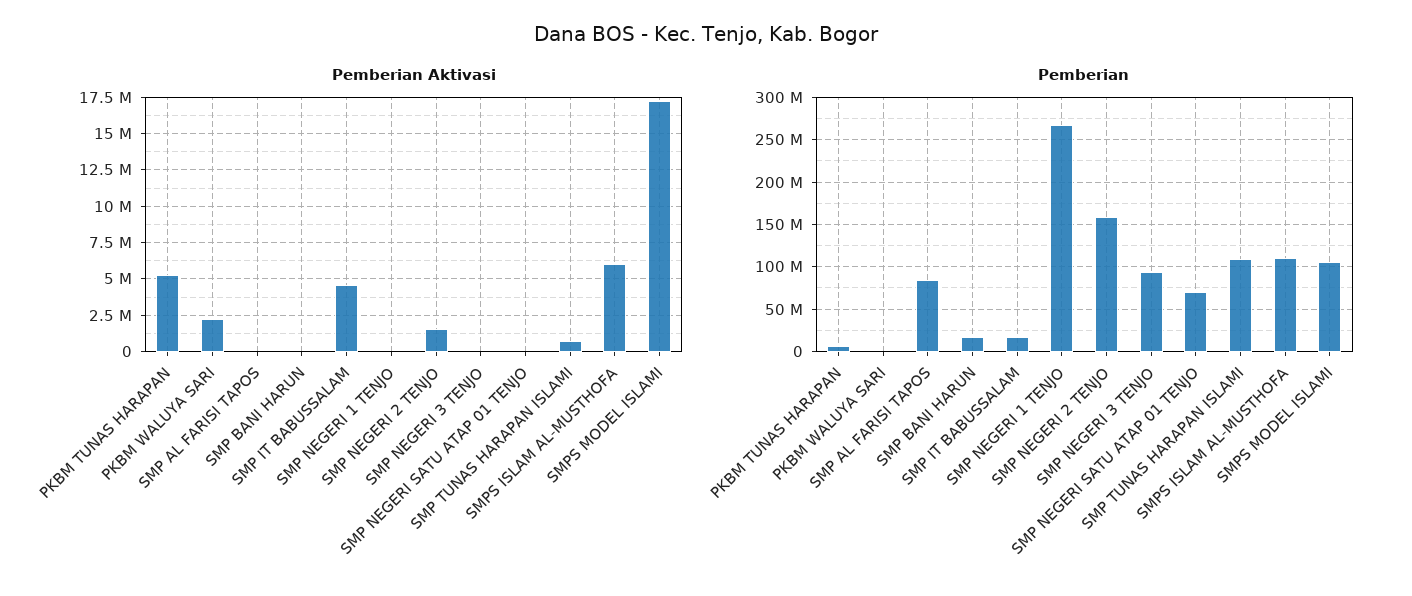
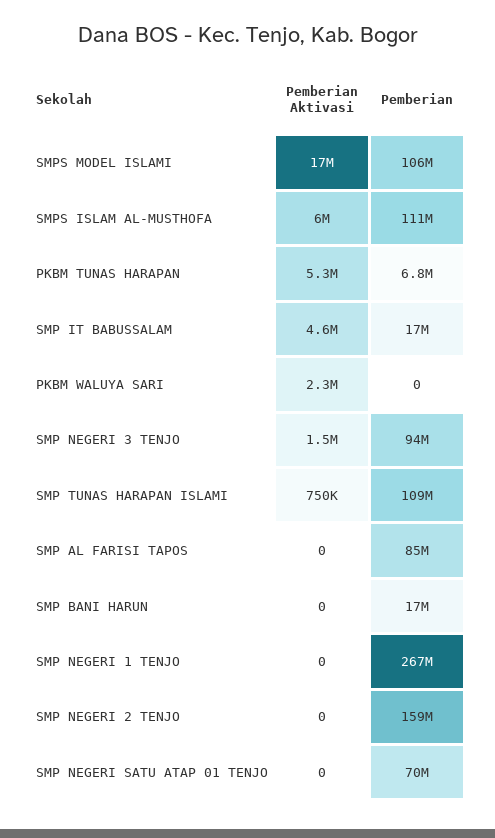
Pemberian Aktivasi, SMP NEGERI 2 TENJO: 1500000 -> 0
Pemberian Aktivasi, SMP NEGERI 3 TENJO: 0 -> 1500000

